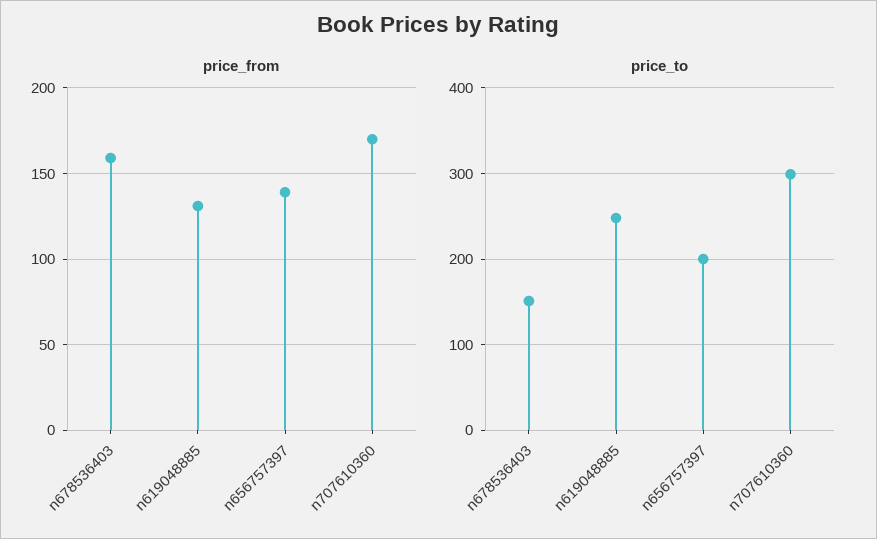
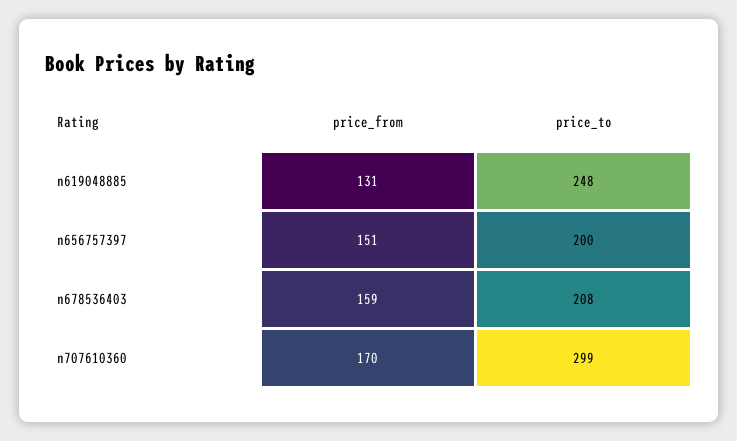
price_from, n656757397: 140 -> 151
price_to, n678536403: 150 -> 208

